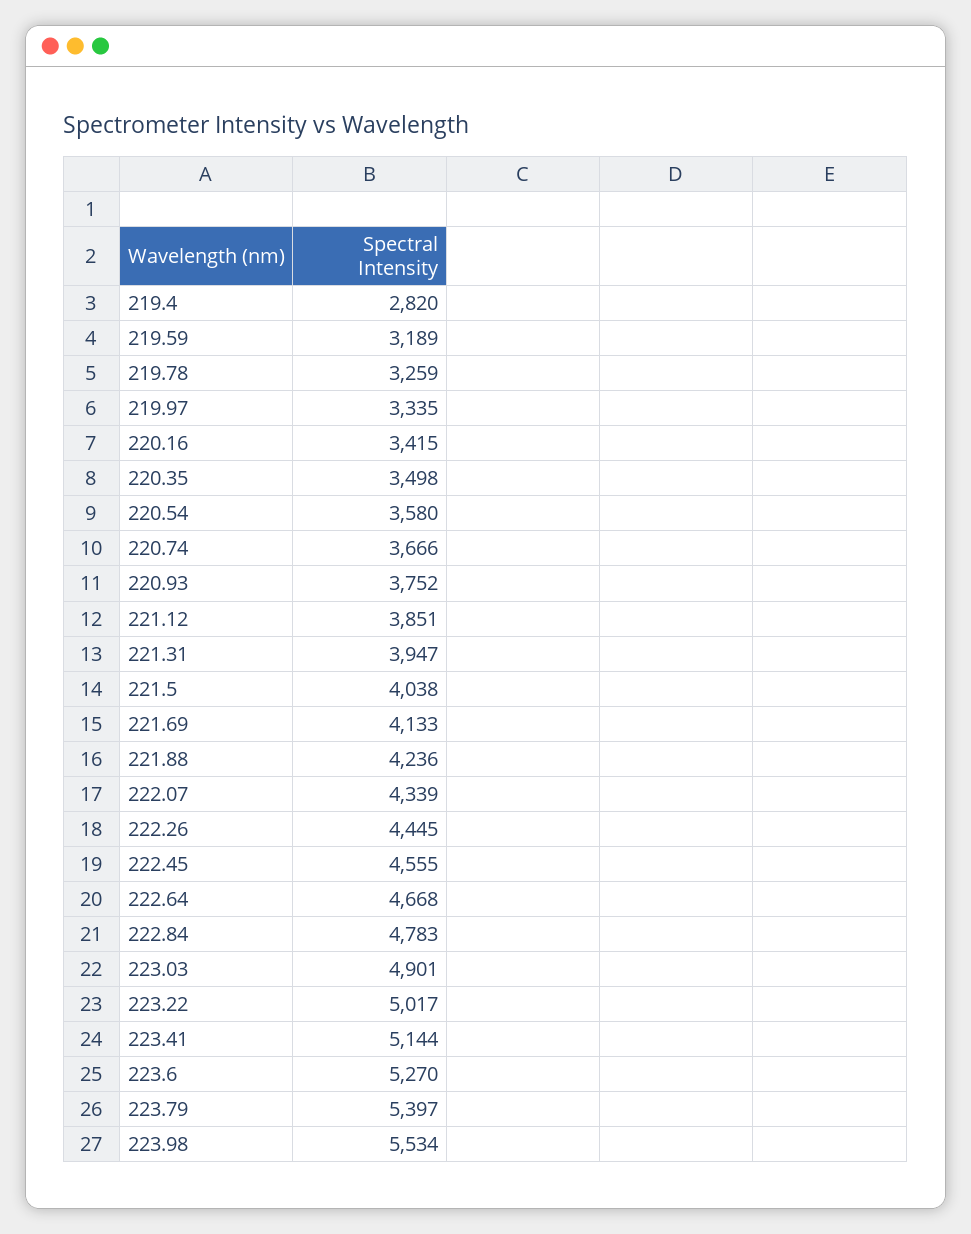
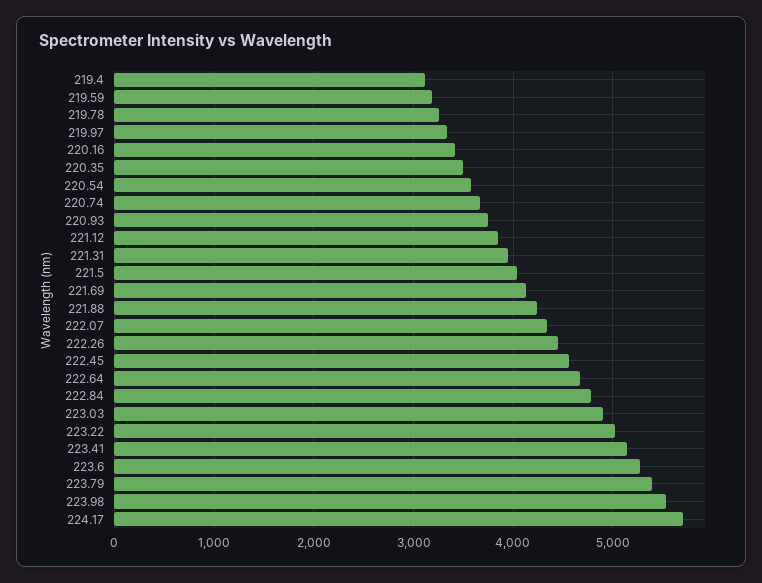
219.4: 2820 -> 3100
224.17: none -> 5700

